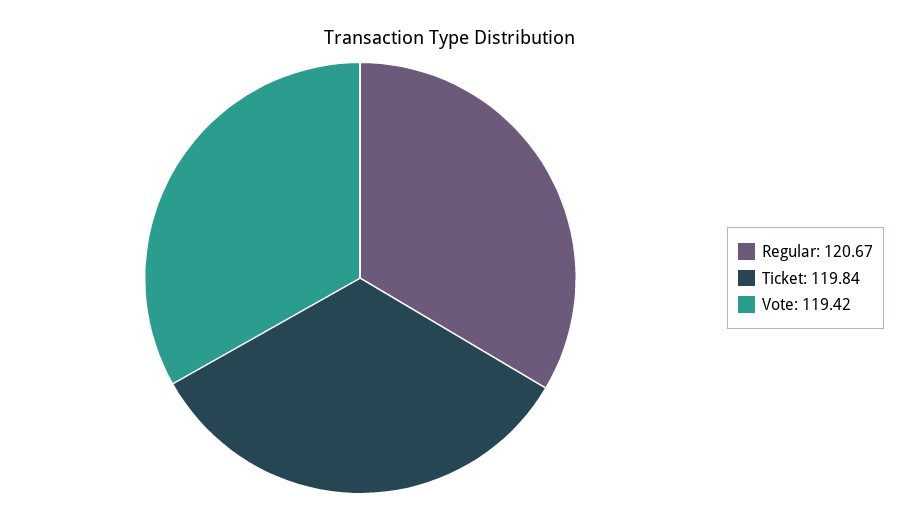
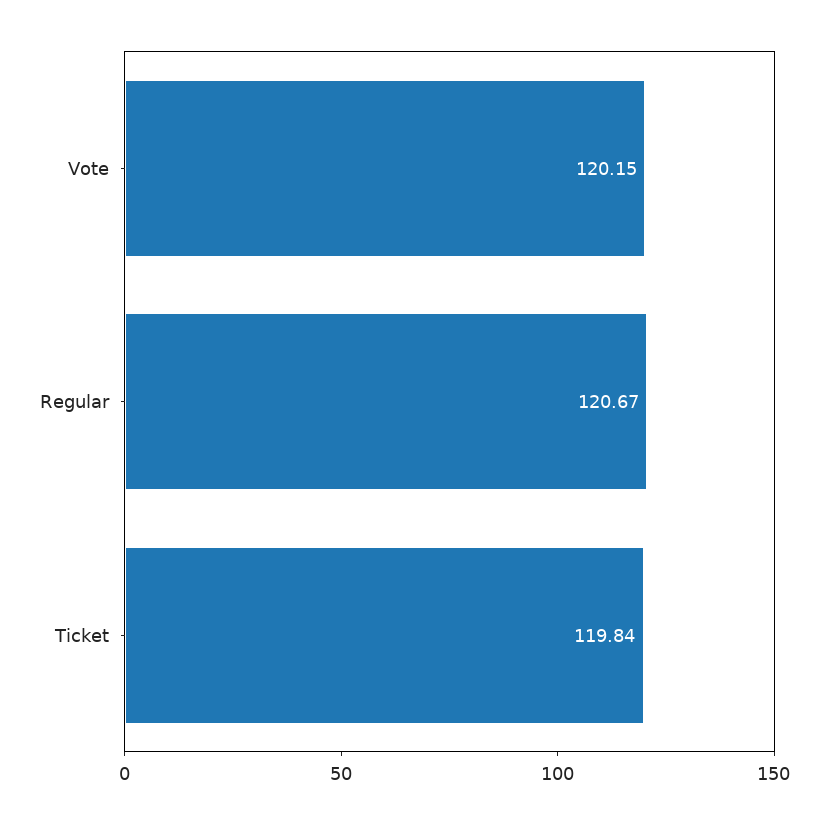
Vote: 119.42 -> 120.15

